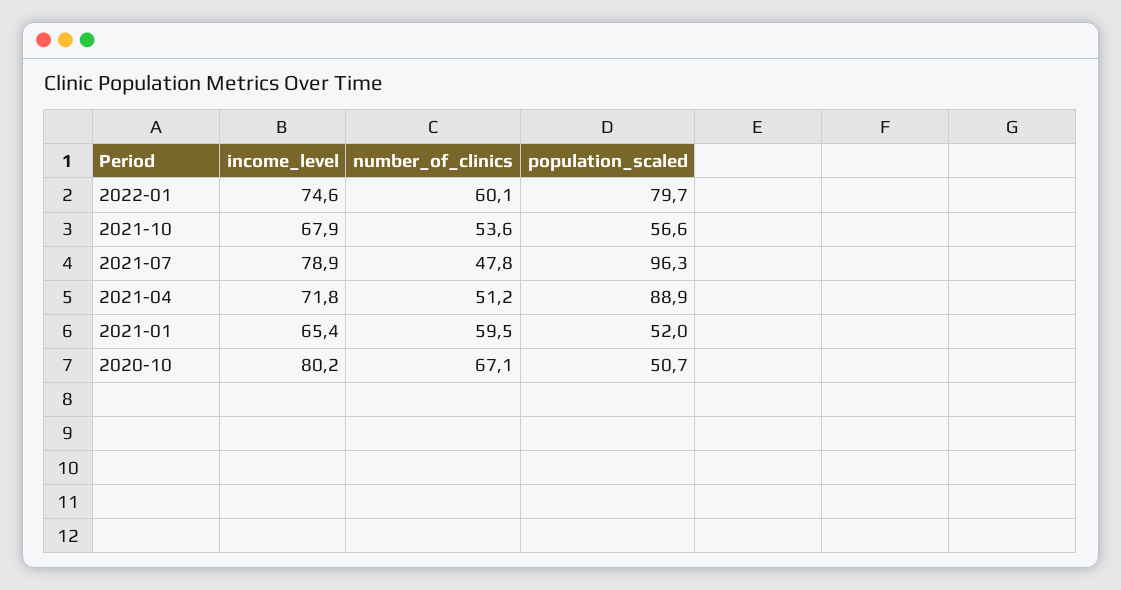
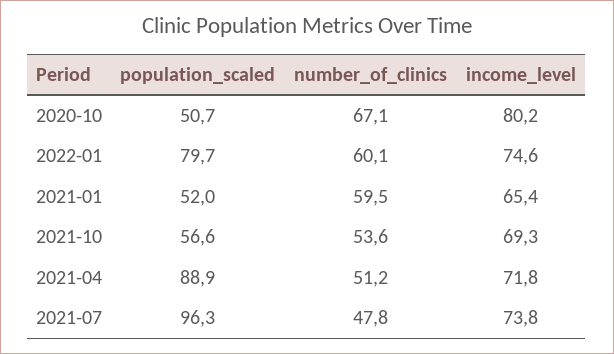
income_level, 2021-10: 67.9 -> 69.3
income_level, 2021-07: 78.9 -> 73.8

